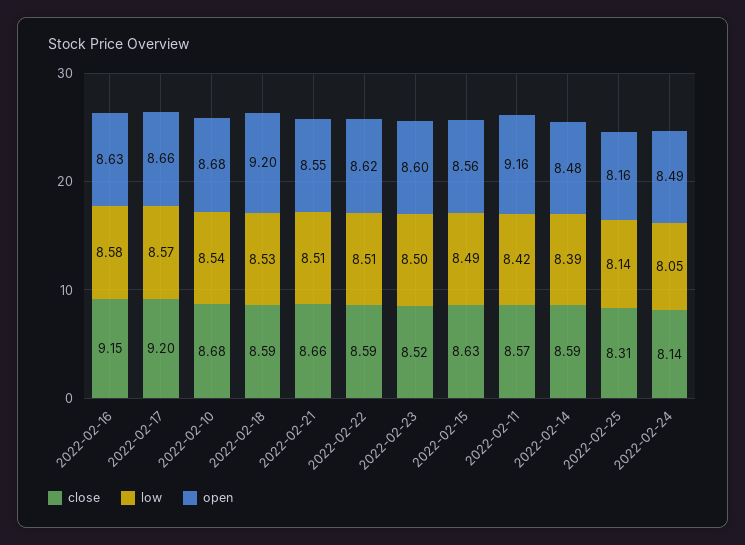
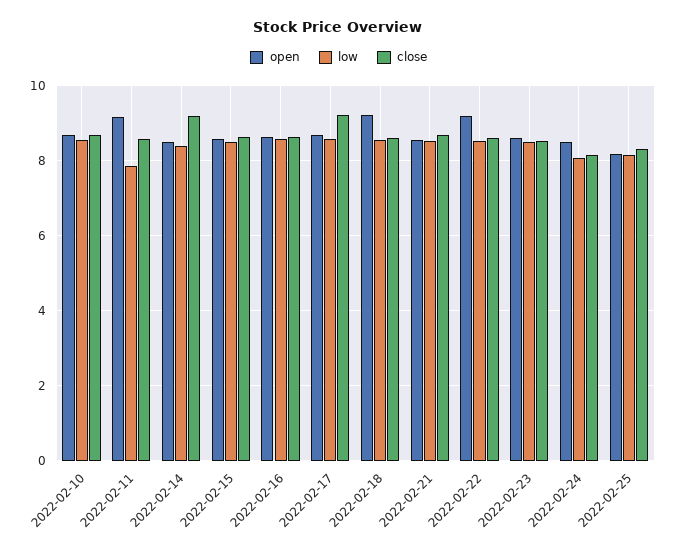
close, 2022-02-16: 9.15 -> 8.6
open, 2022-02-22: 8.62 -> 9.2
low, 2022-02-11: 8.42 -> 7.8
close, 2022-02-14: 8.59 -> 9.2

